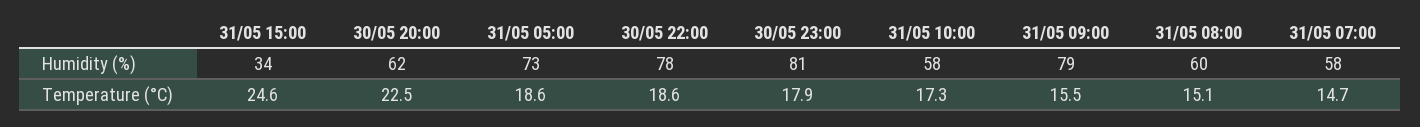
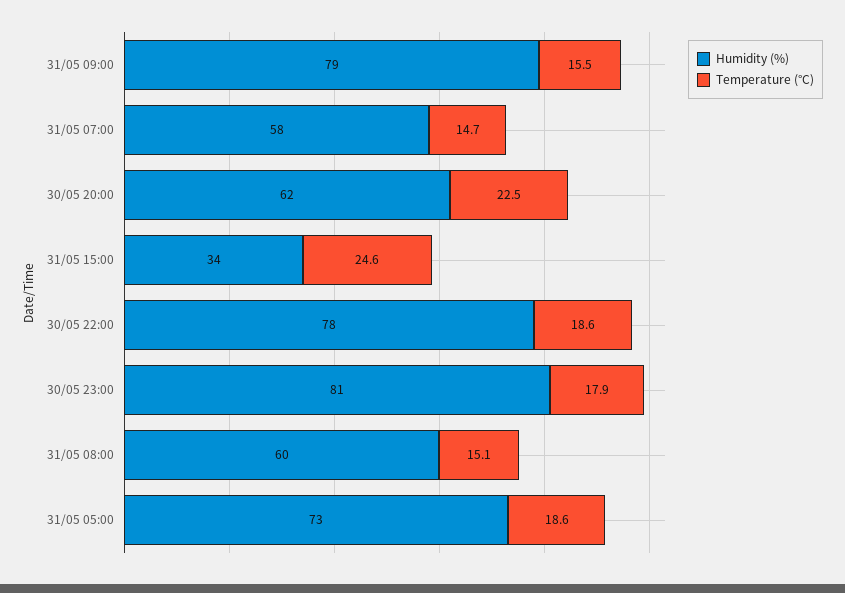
Humidity (%), 31/05 10:00: 58 -> none
Temperature (°C), 31/05 10:00: 17.3 -> none

